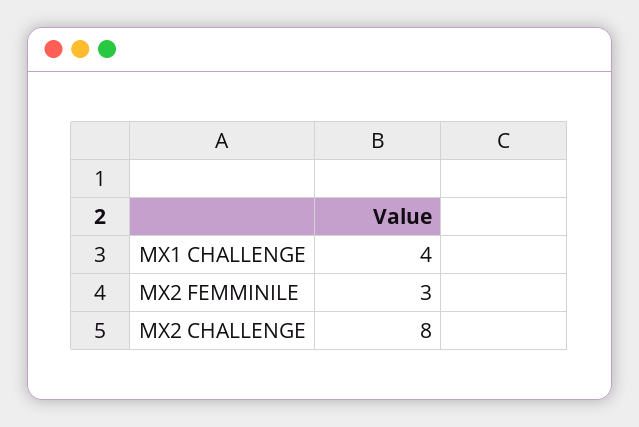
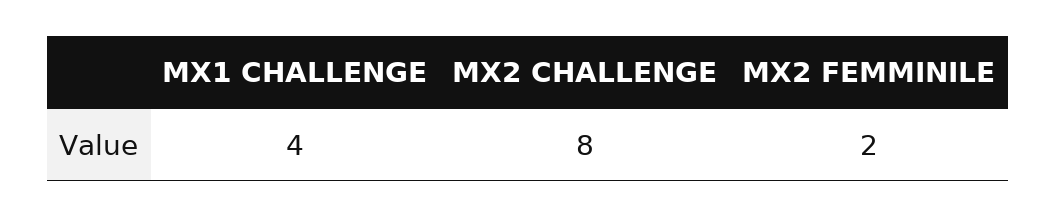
MX2 FEMMINILE: 3 -> 2

